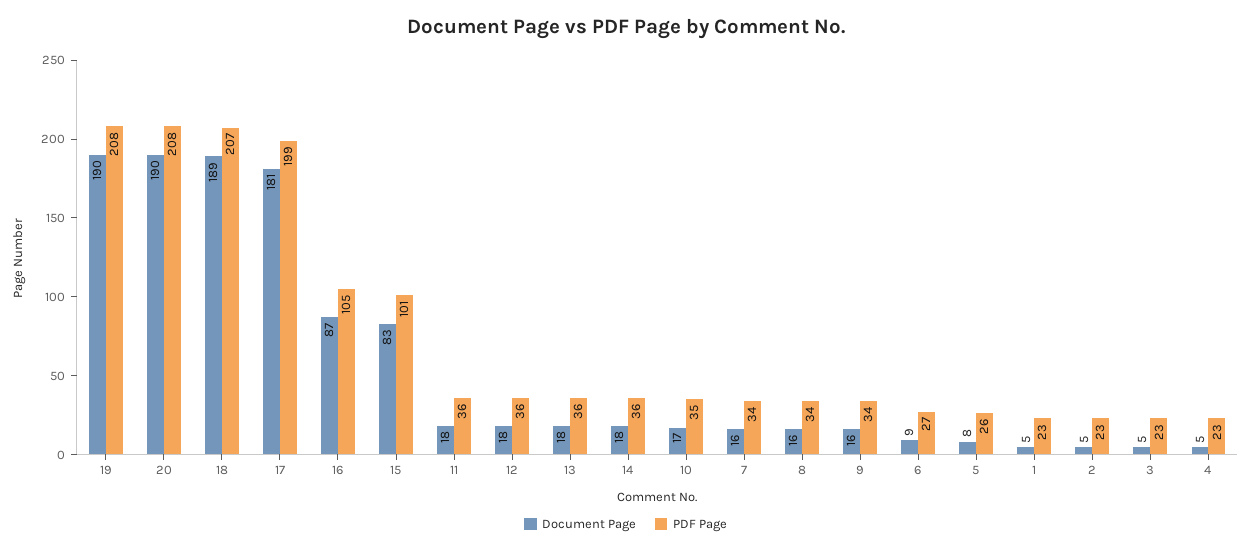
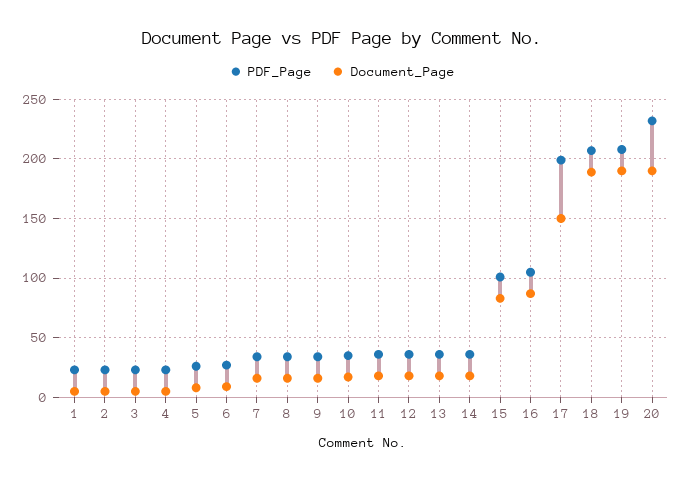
PDF Page, 20: 208 -> 230
Document Page, 17: 181 -> 150

